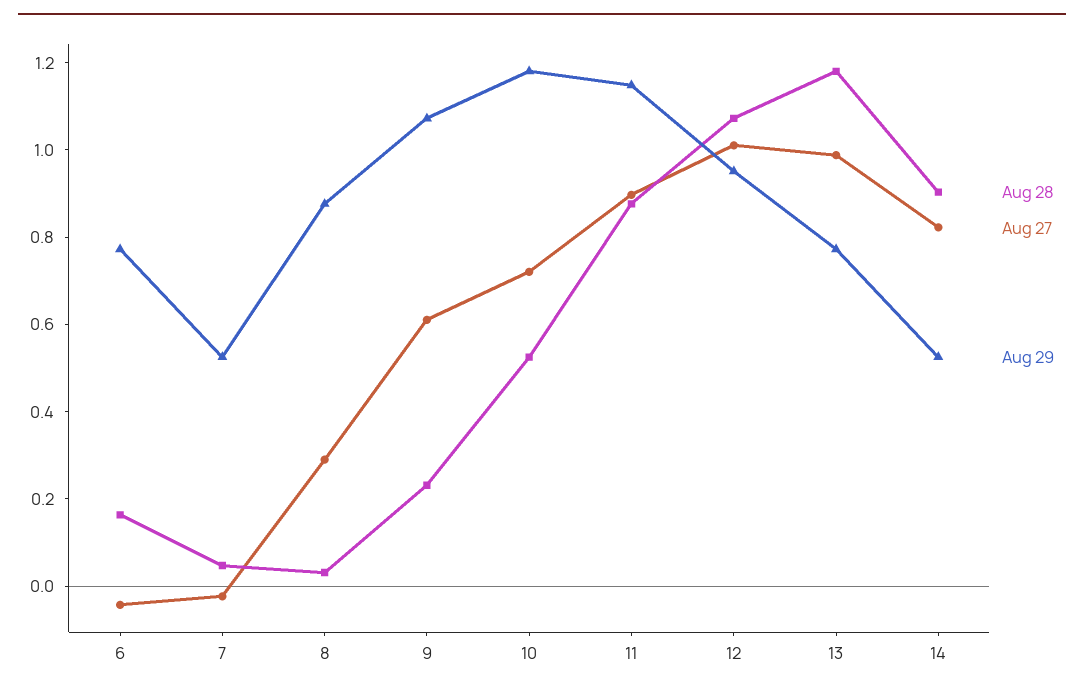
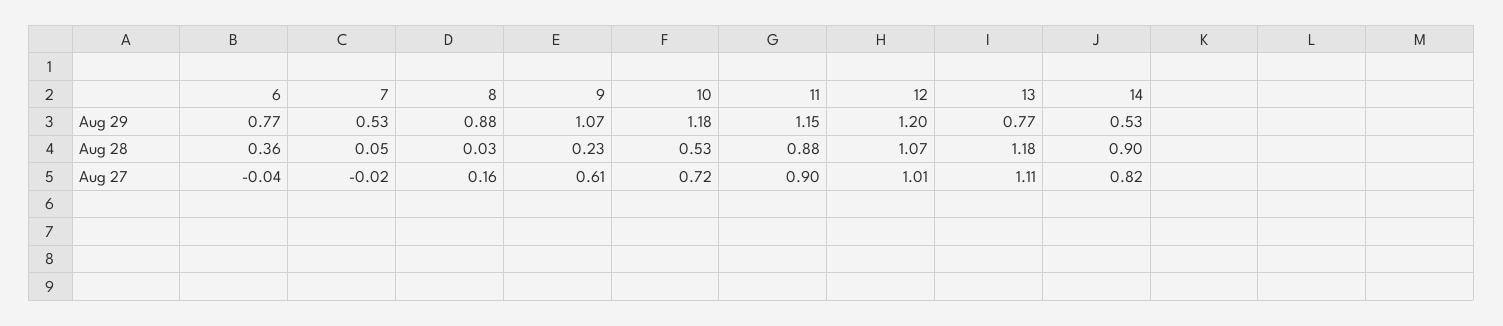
Aug 28, 6: 0.15 -> 0.36
Aug 27, 8: 0.3 -> 0.16
Aug 29, 12: 0.95 -> 1.2
Aug 27, 13: 1 -> 1.11

